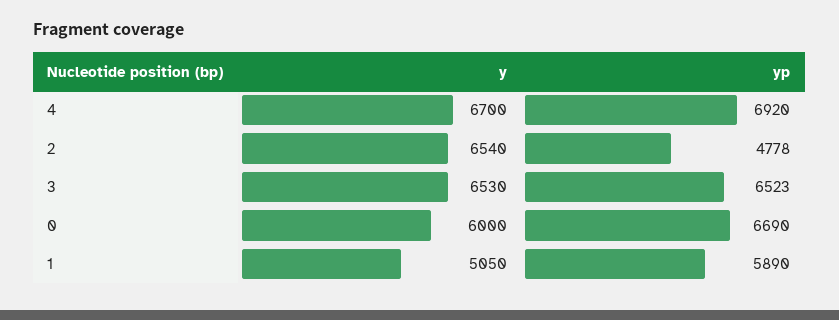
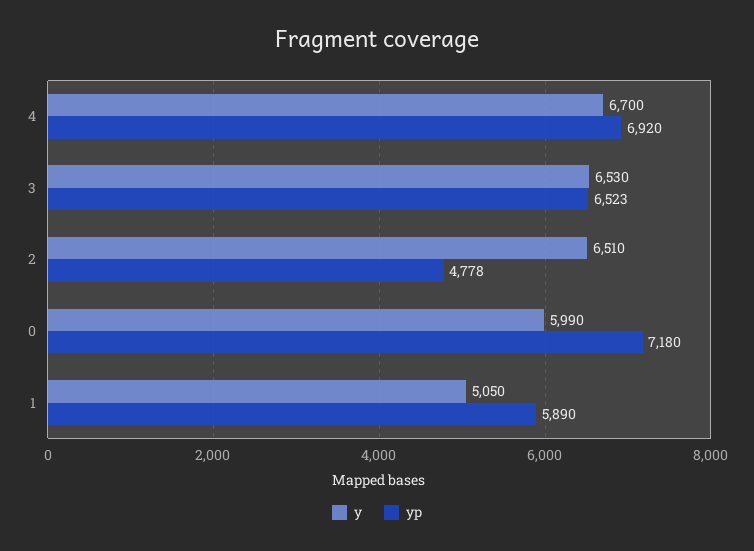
y, 2: 6540 -> 6510
y, 0: 6000 -> 5990
yp, 0: 6690 -> 7180

